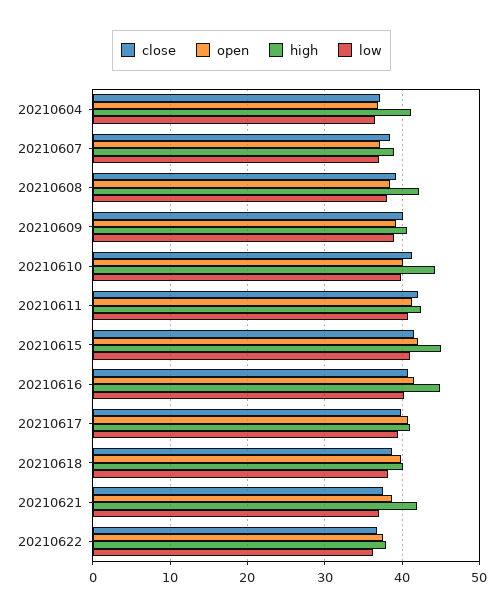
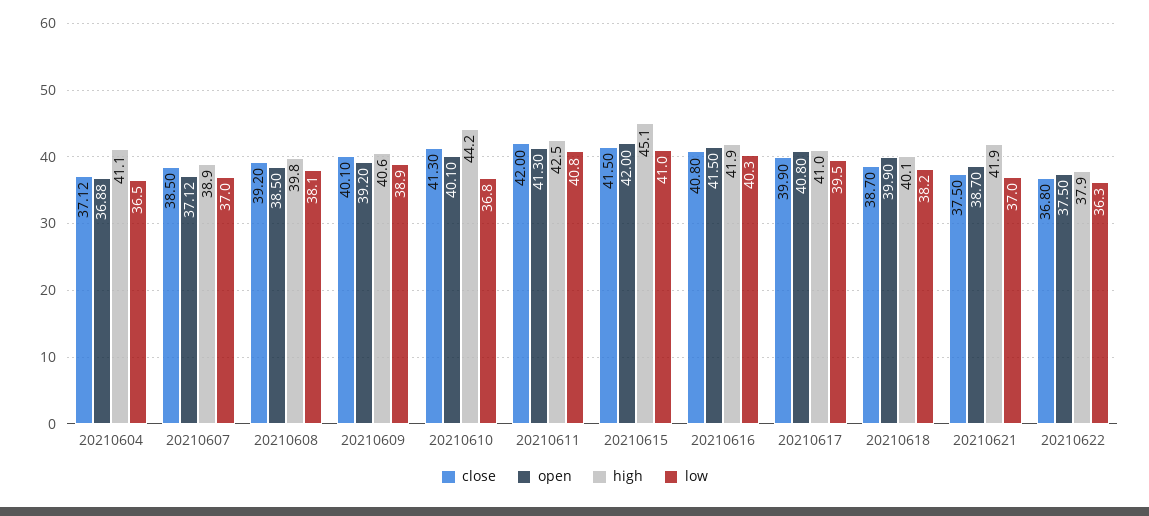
high, 20210608: 42 -> 39.8
low, 20210610: 40 -> 36.8
high, 20210616: 45 -> 41.9

